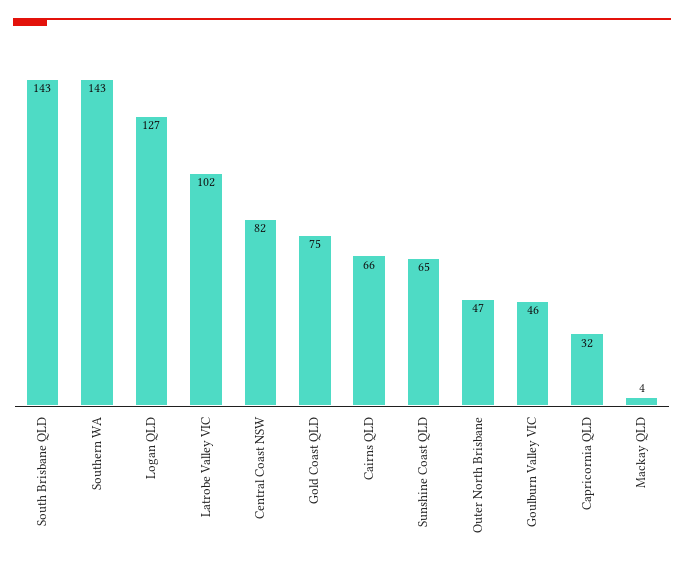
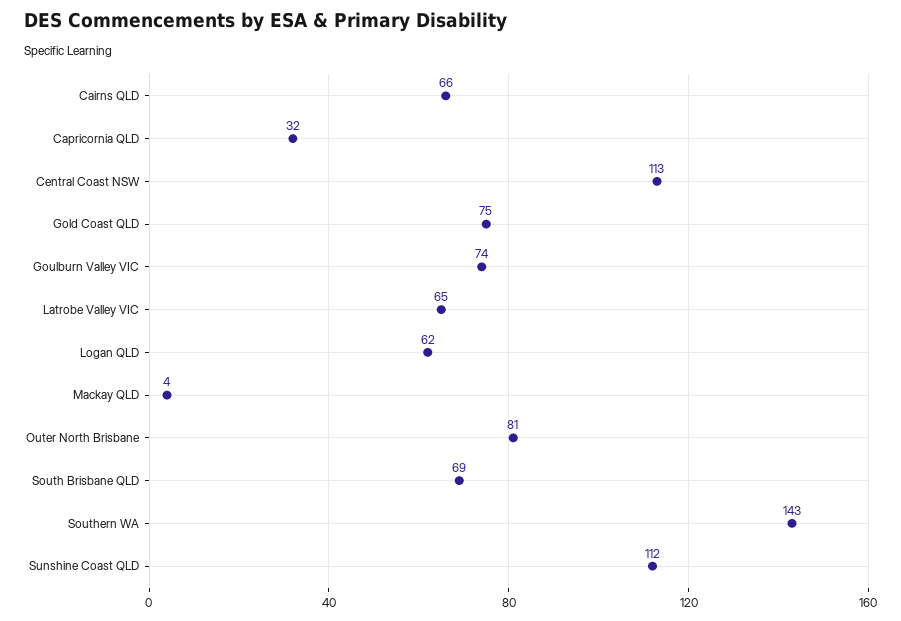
South Brisbane QLD: 143 -> 69
Logan QLD: 127 -> 62
Latrobe Valley VIC: 102 -> 65
Central Coast NSW: 82 -> 113
Sunshine Coast QLD: 65 -> 112
Outer North Brisbane: 47 -> 81
Goulburn Valley VIC: 46 -> 74

